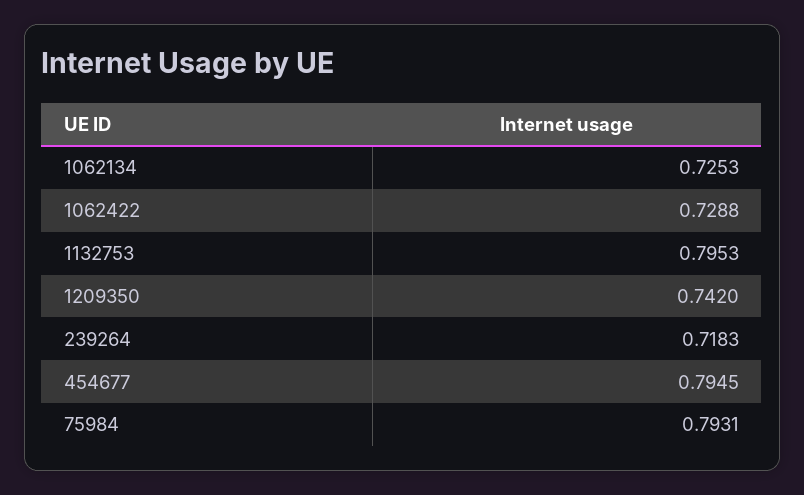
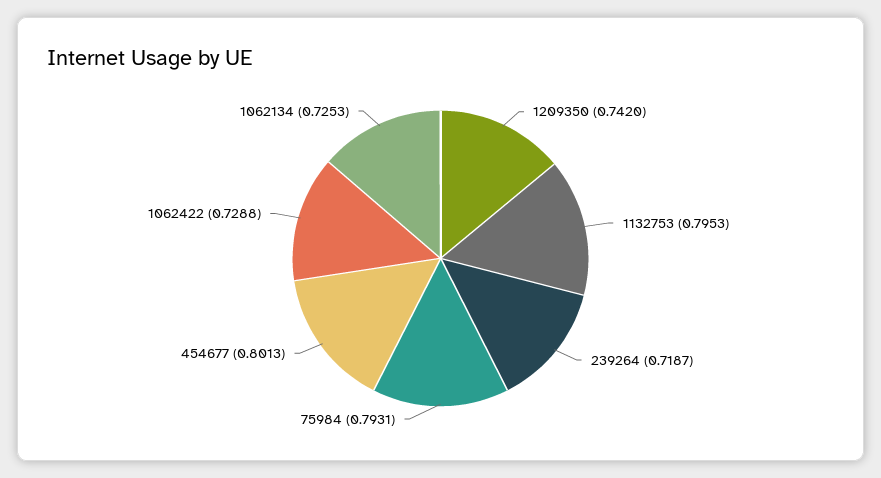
239264: 0.7183 -> 0.7187
454677: 0.7945 -> 0.8013

